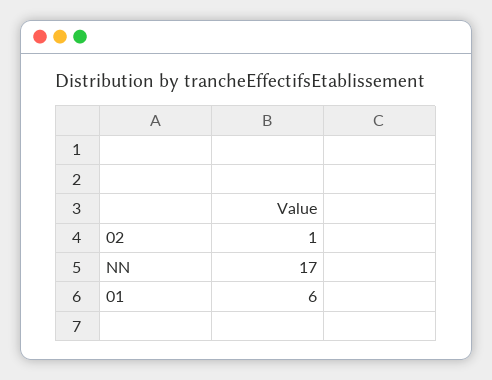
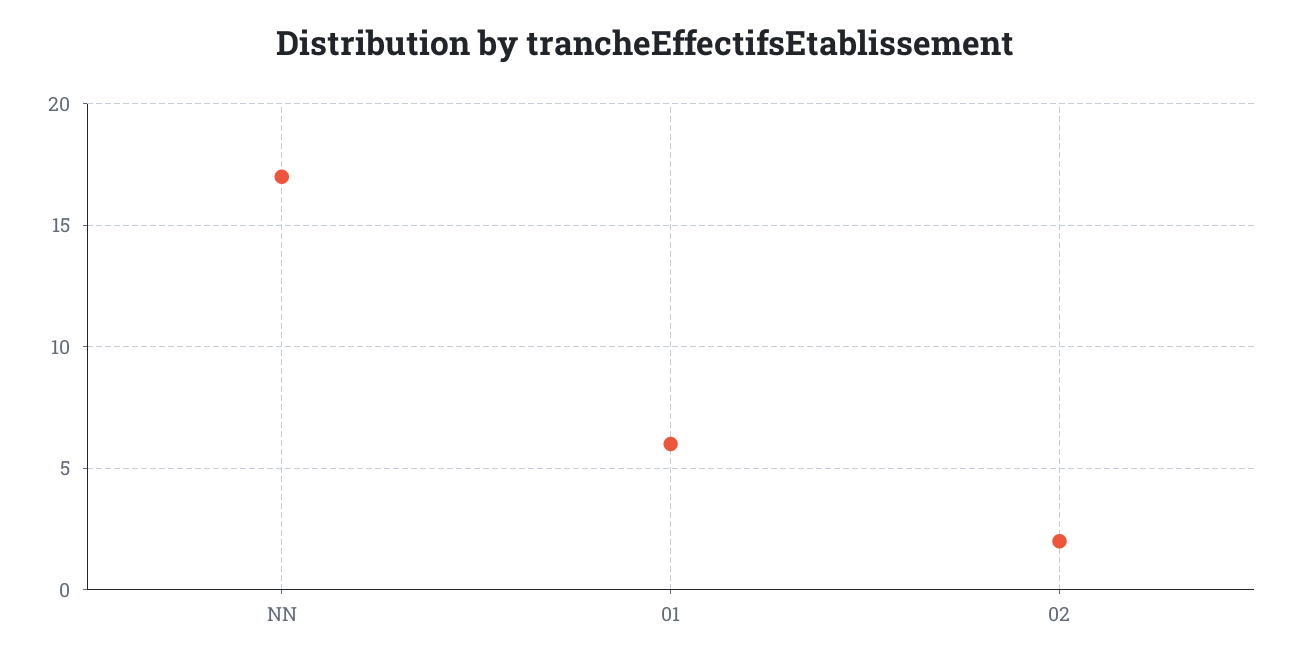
02: 1 -> 2

